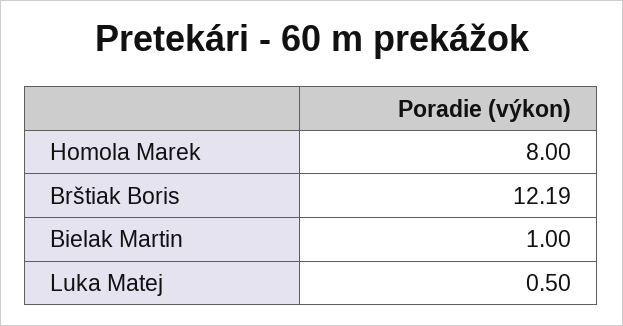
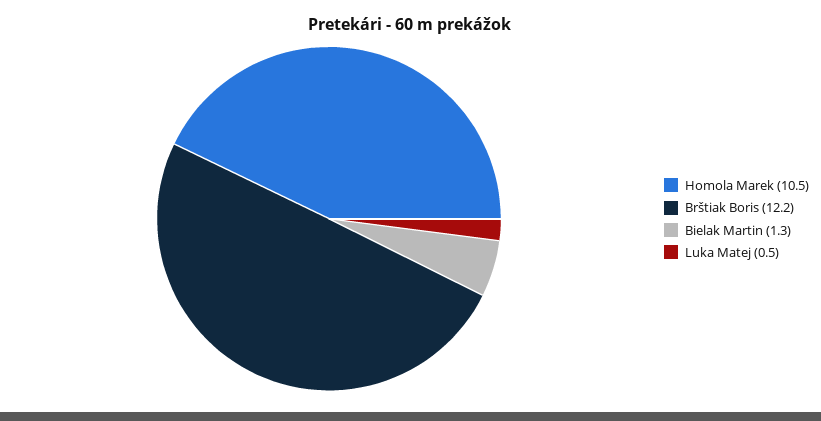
Homola Marek: 8 -> 10.5
Bielak Martin: 1 -> 1.3

